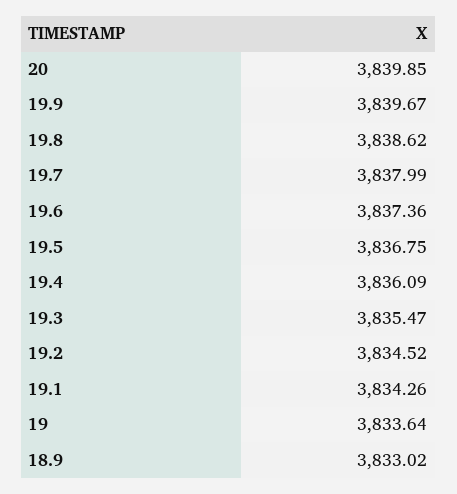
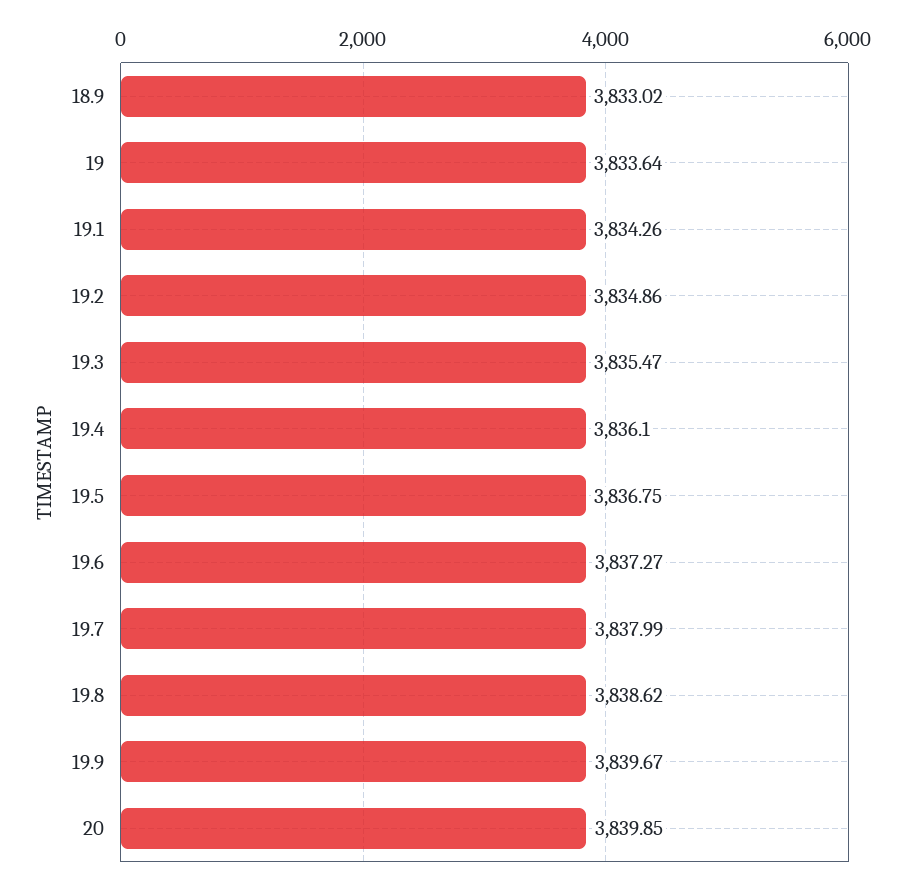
19.6: 3837.36 -> 3837.27
19.4: 3836.09 -> 3836.1
19.2: 3834.52 -> 3834.86

